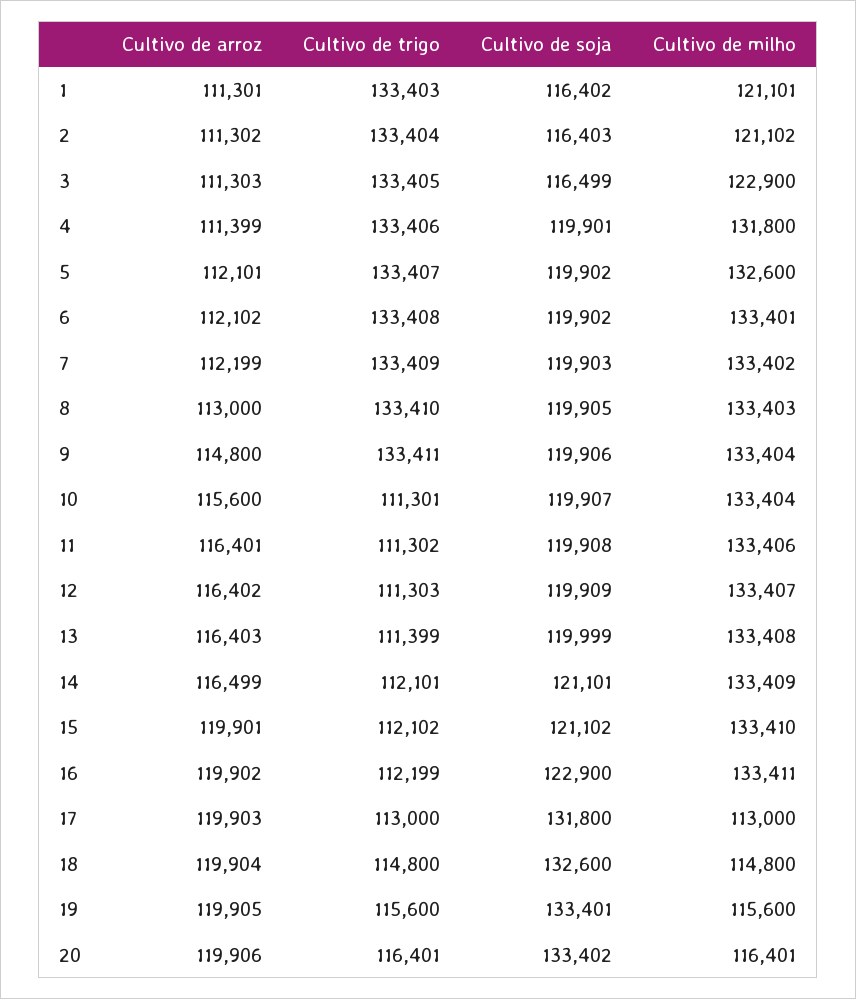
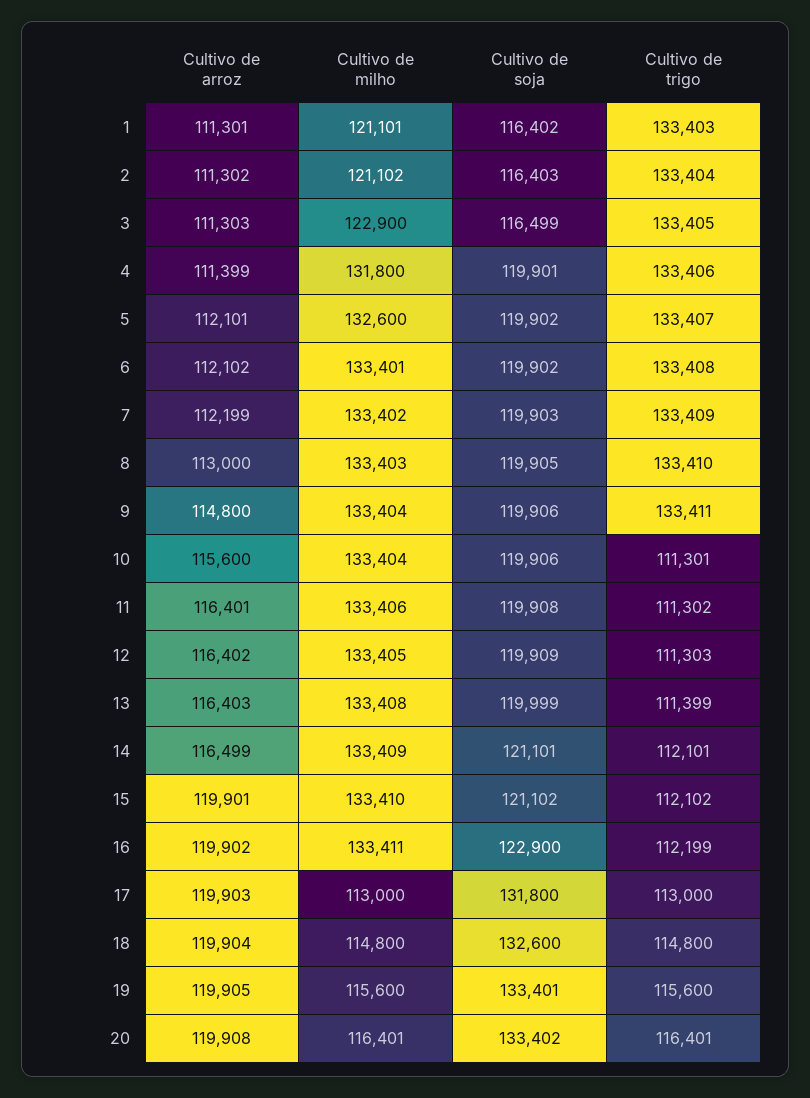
Cultivo de soja, 10: 119907 -> 119906
Cultivo de milho, 12: 133407 -> 133405
Cultivo de arroz, 20: 119906 -> 119908

